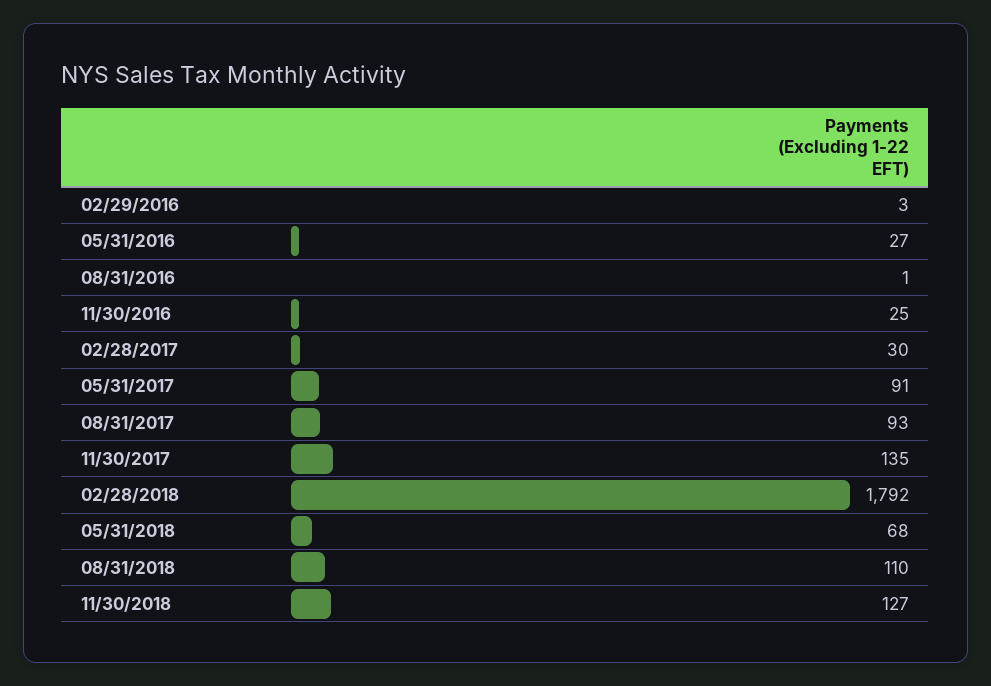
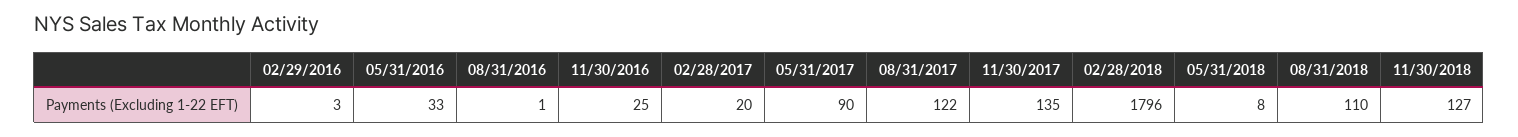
05/31/2016: 27 -> 33
02/28/2017: 30 -> 20
05/31/2017: 91 -> 90
08/31/2017: 93 -> 122
02/28/2018: 1792 -> 1796
05/31/2018: 68 -> 8

